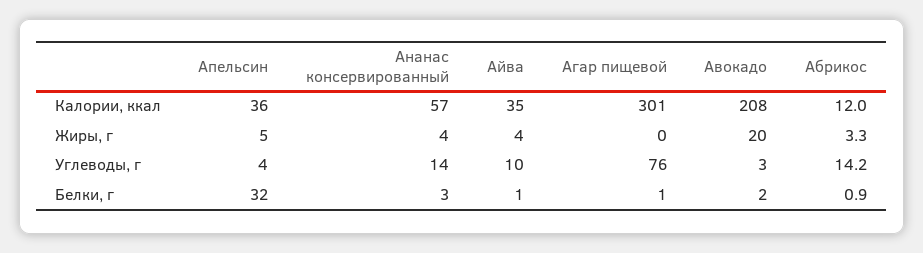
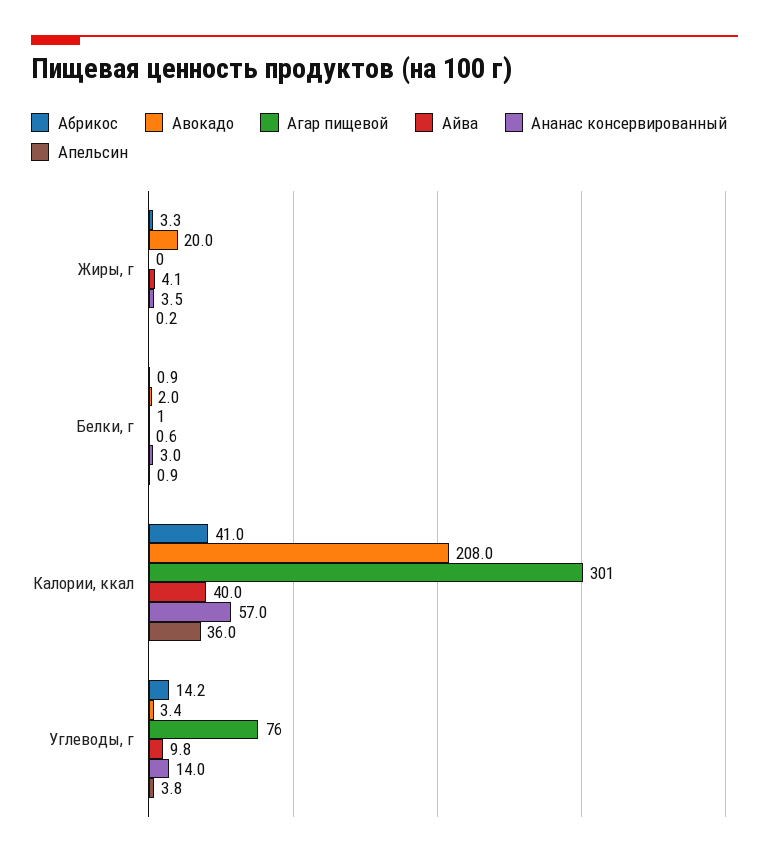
Айва, Калории, ккал: 35 -> 40
Абрикос, Калории, ккал: 12 -> 41
Апельсин, Жиры, г: 5 -> 0.2
Апельсин, Белки, г: 32 -> 0.9

